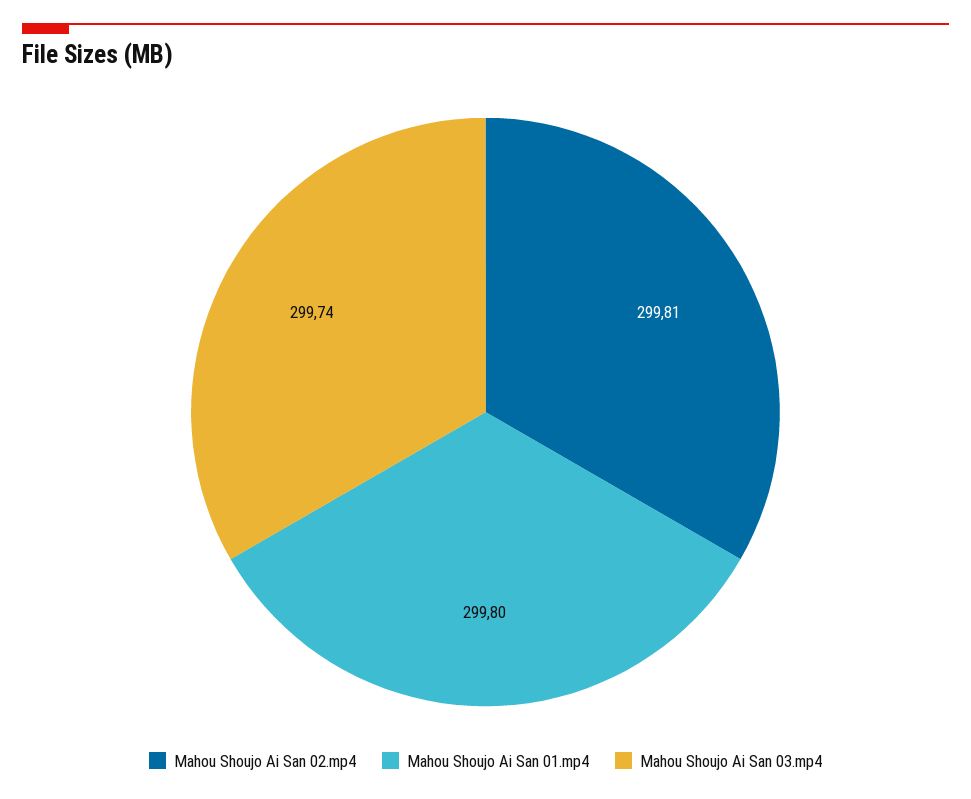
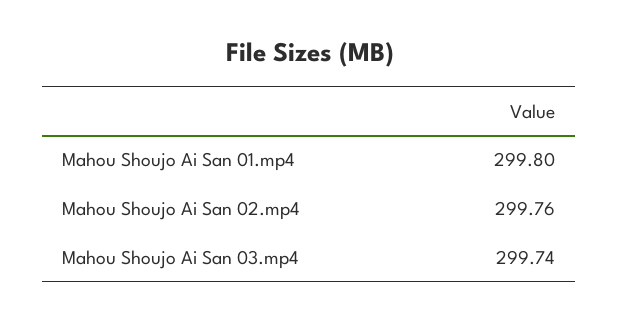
Mahou Shoujo Ai San 02.mp4: 299.81 -> 299.76

